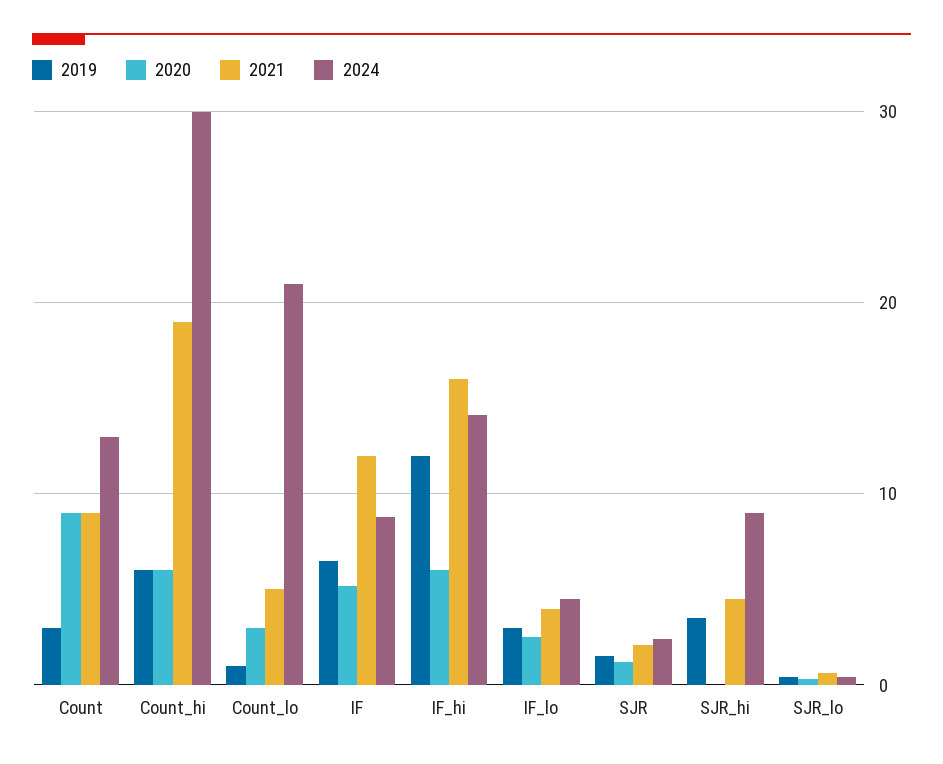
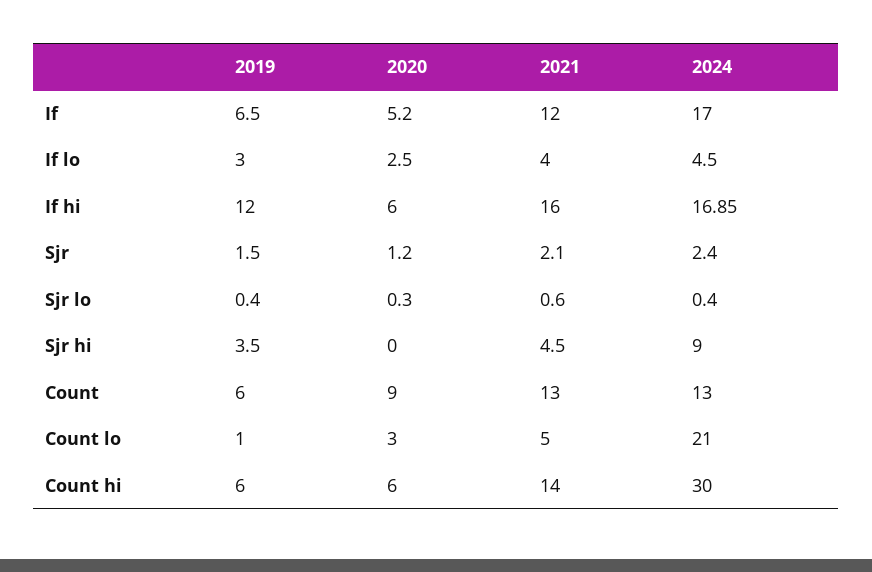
2019, Count: 3 -> 6
2021, Count: 9 -> 13
2021, Count_hi: 19 -> 14
2024, IF: 9 -> 17
2024, IF_hi: 14 -> 16.85

